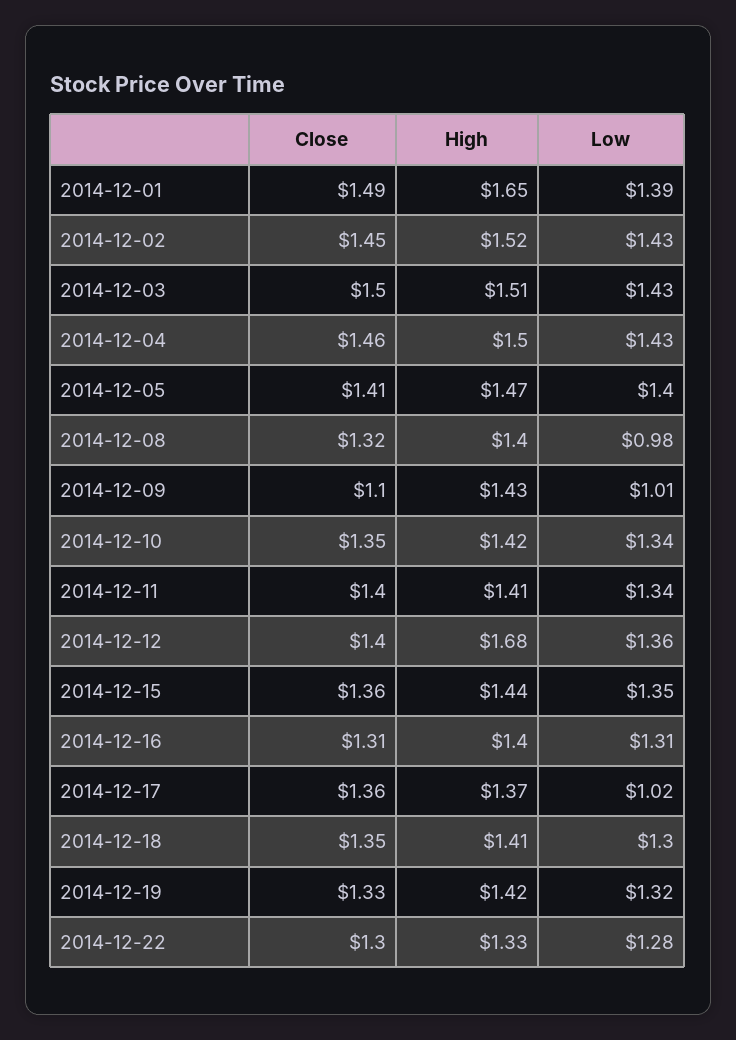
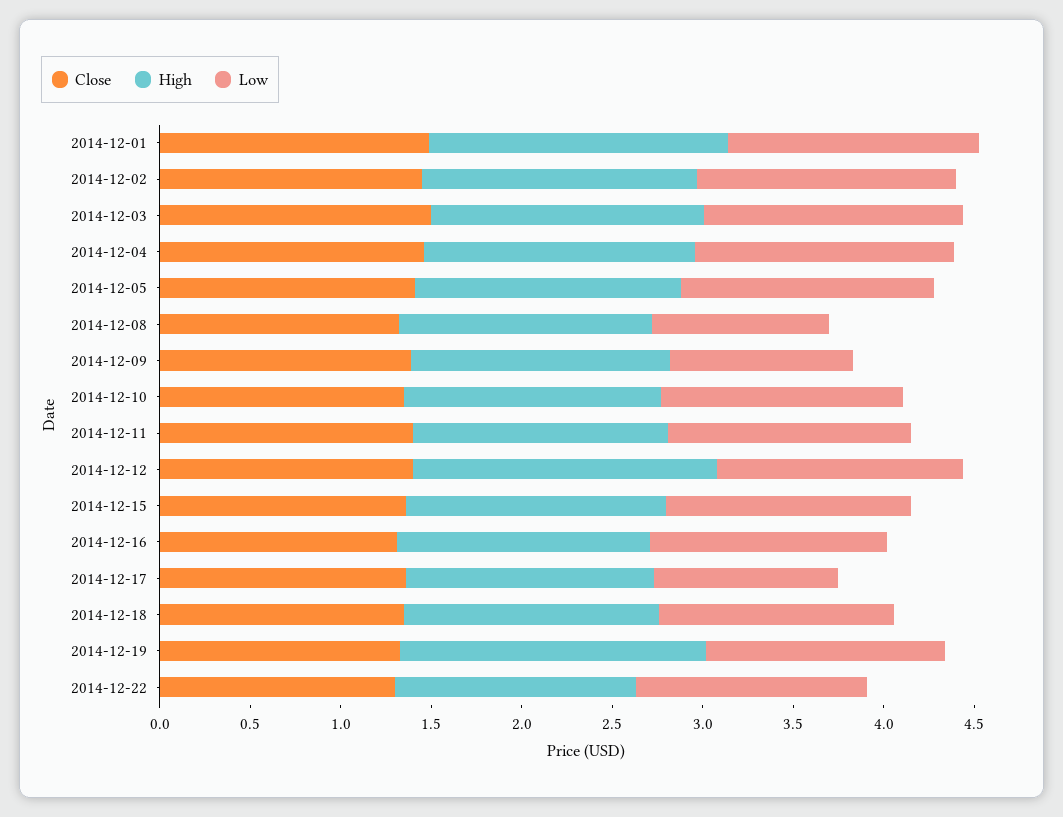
Close, 2014-12-09: 1.1 -> 1.4
High, 2014-12-19: 1.42 -> 1.7

